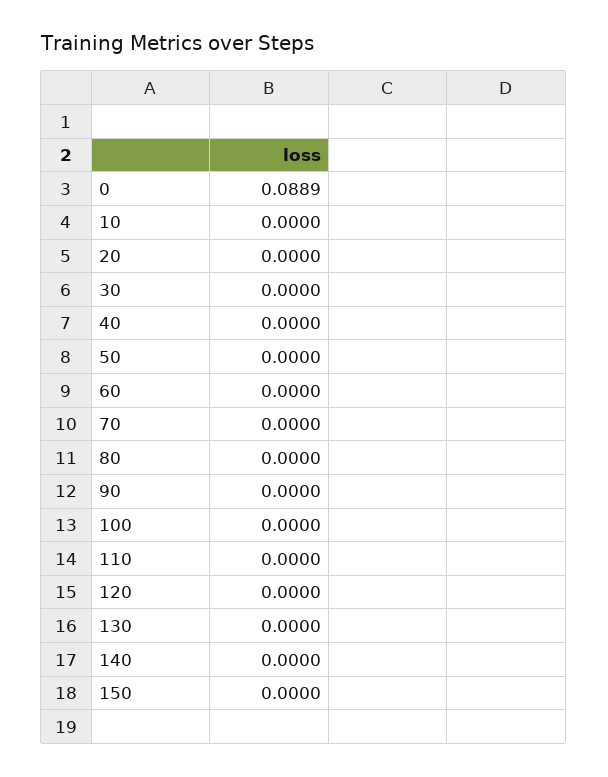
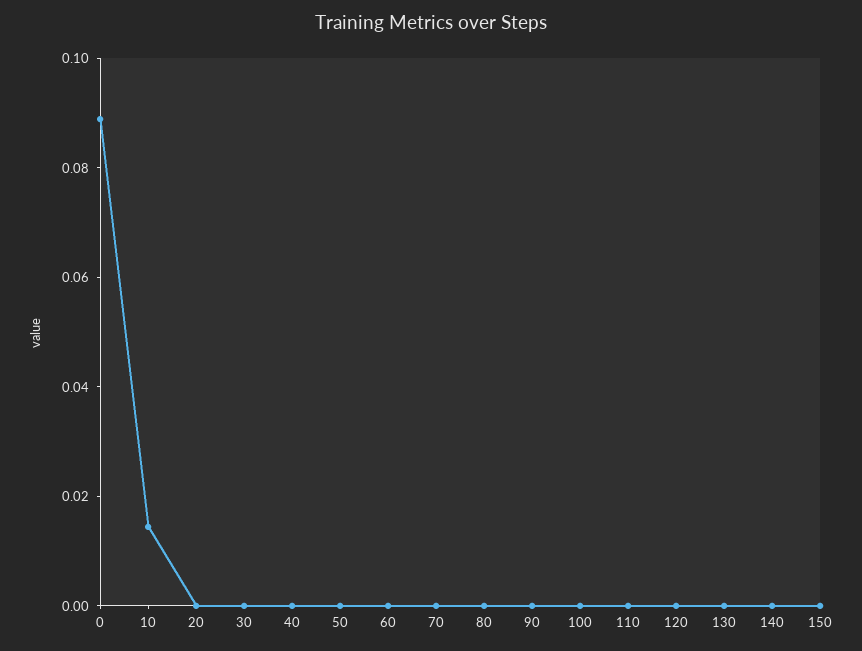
10: 0 -> 0.015

